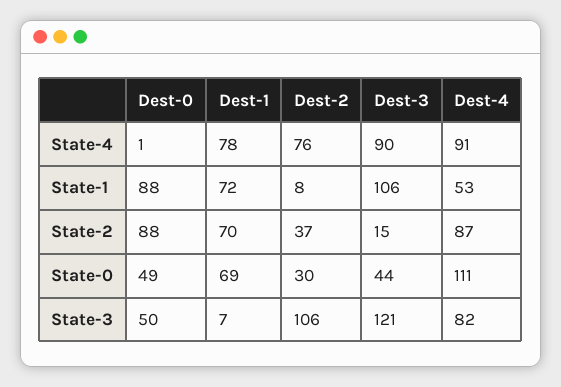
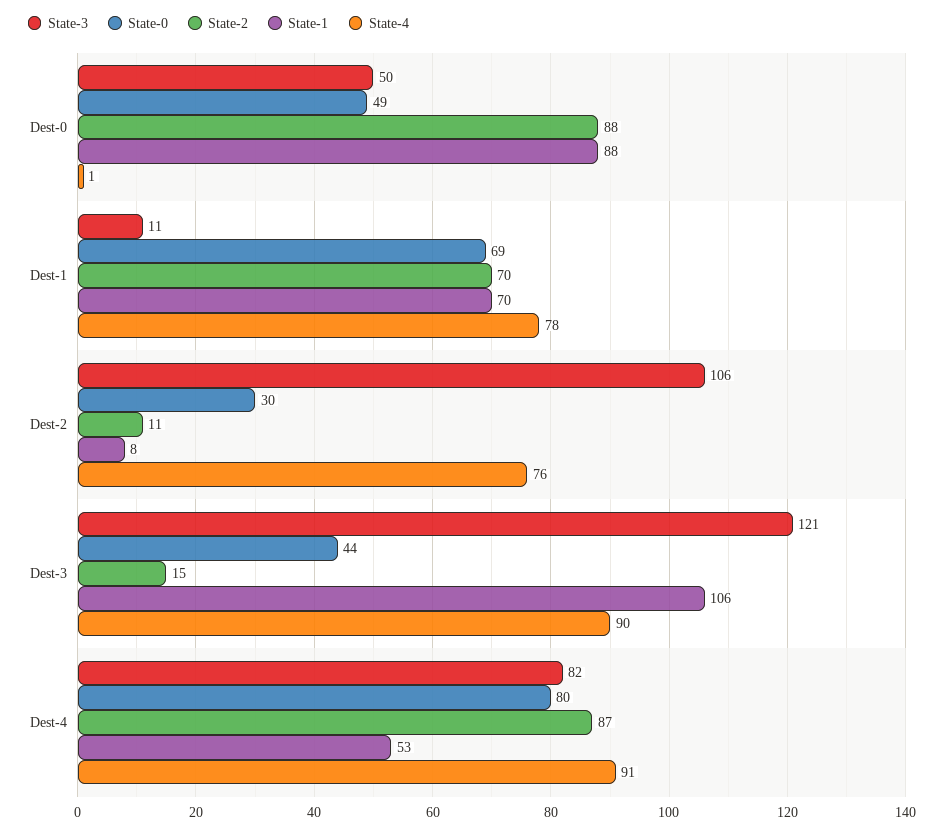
State-1, Dest-1: 72 -> 70
State-2, Dest-2: 37 -> 11
State-0, Dest-4: 111 -> 80
State-3, Dest-1: 7 -> 11

